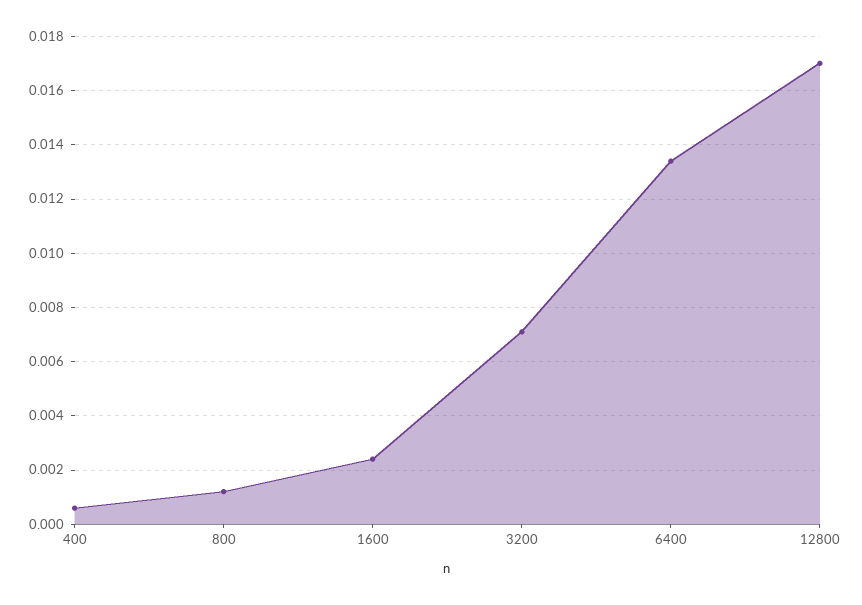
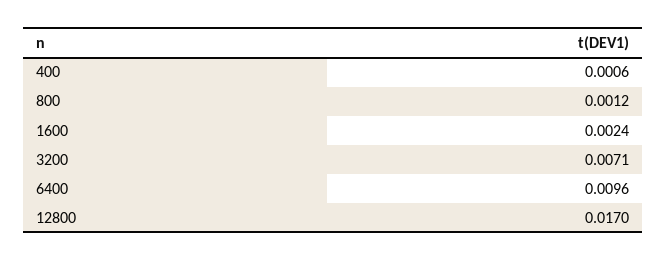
6400: 0.0135 -> 0.0096

